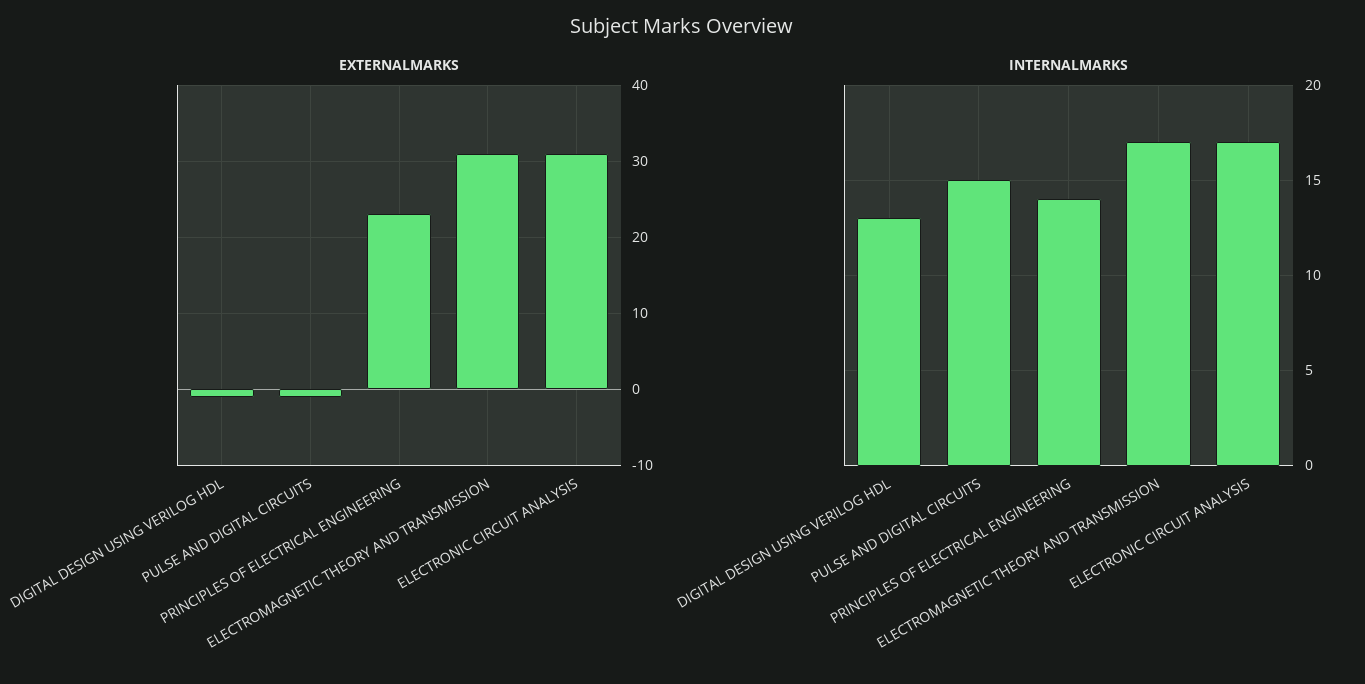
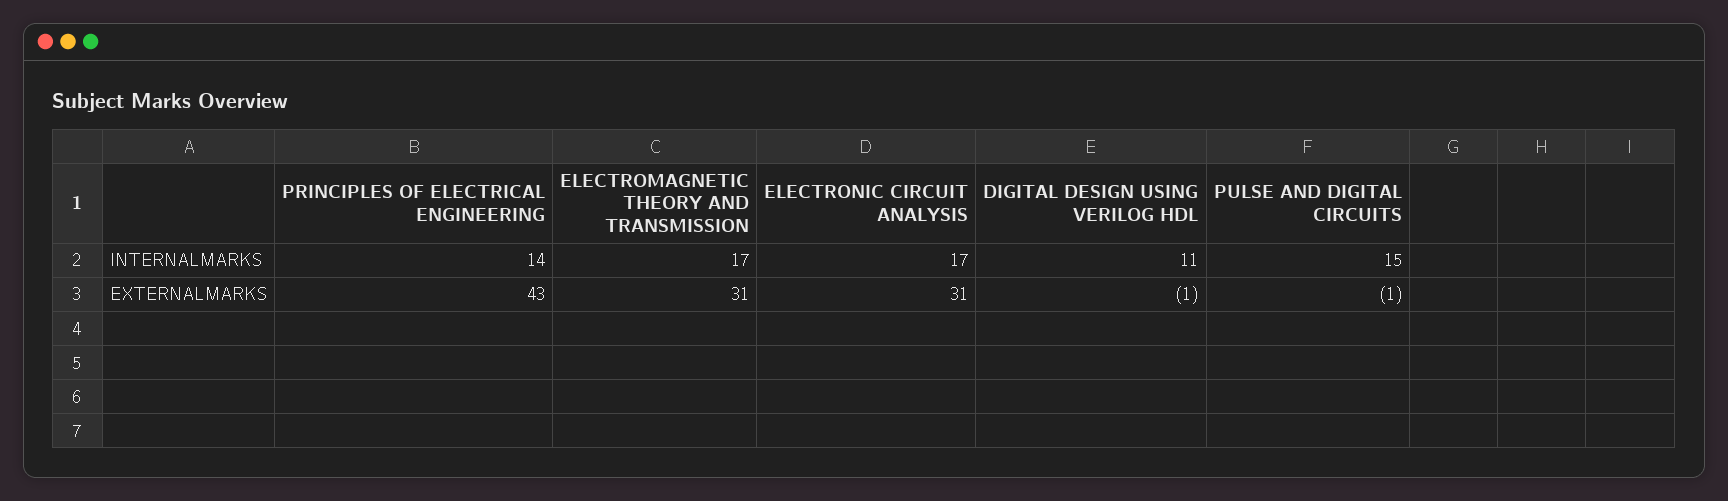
EXTERNALMARKS, PRINCIPLES OF ELECTRICAL ENGINEERING: 23 -> 43
INTERNALMARKS, DIGITAL DESIGN USING VERILOG HDL: 13 -> 11

